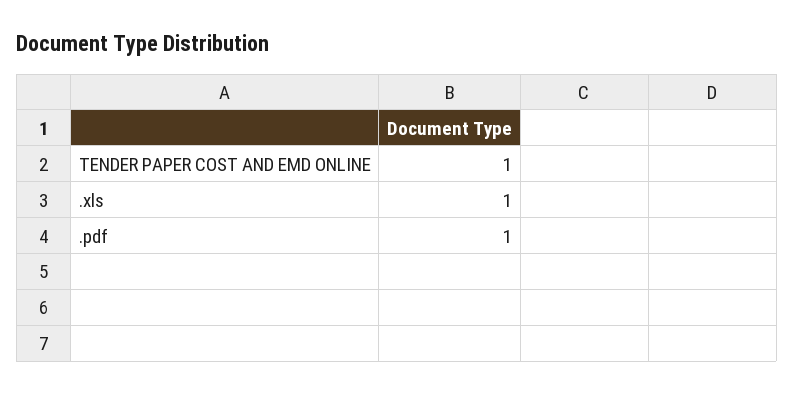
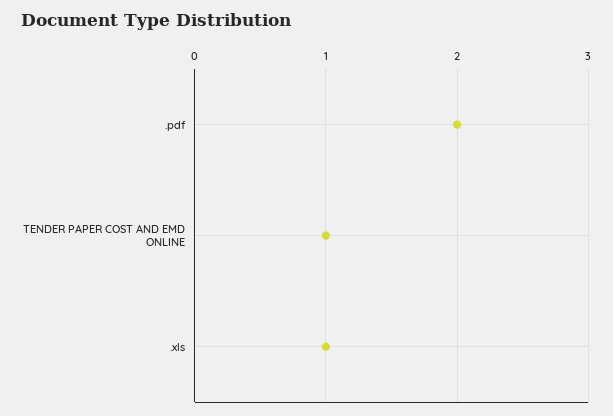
.pdf: 1 -> 2

